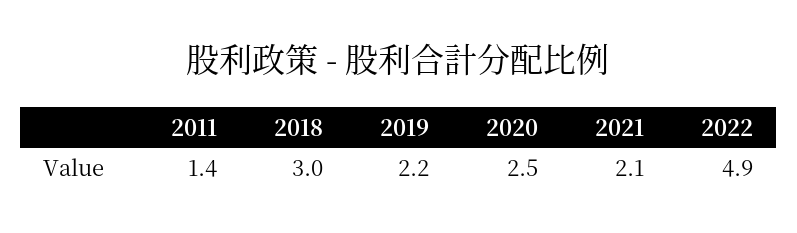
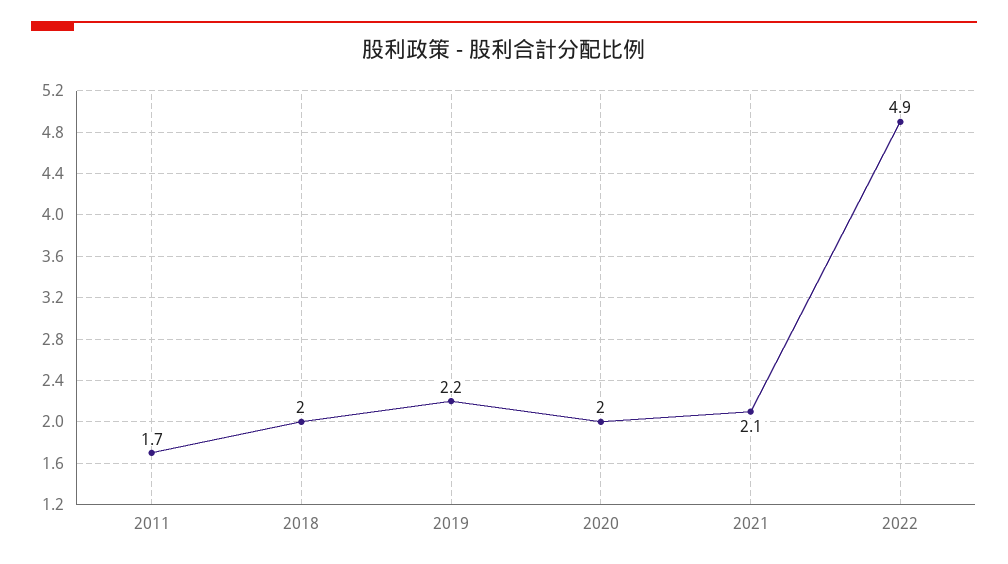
2011: 1.4 -> 1.7
2018: 3 -> 2
2020: 2.5 -> 2

